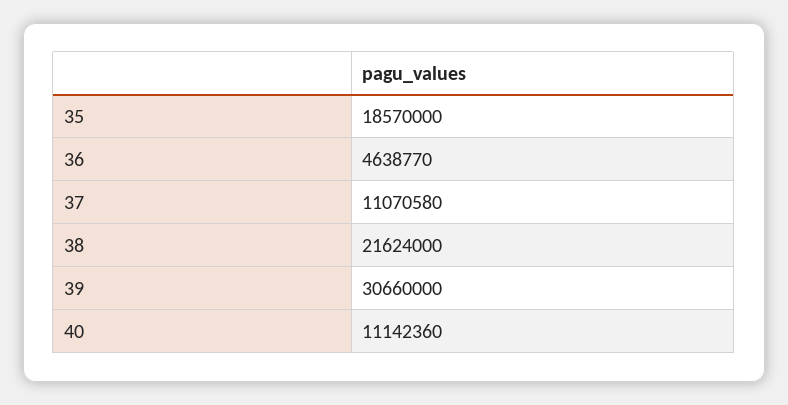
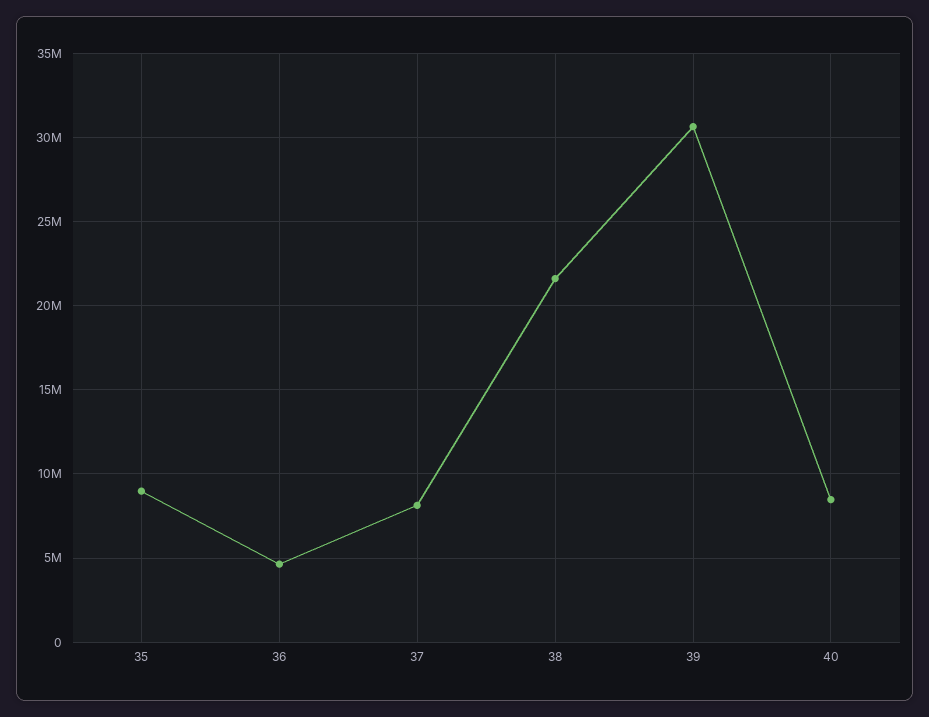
35: 18570000 -> 9000000
37: 11070580 -> 8000000
40: 11142360 -> 8500000

